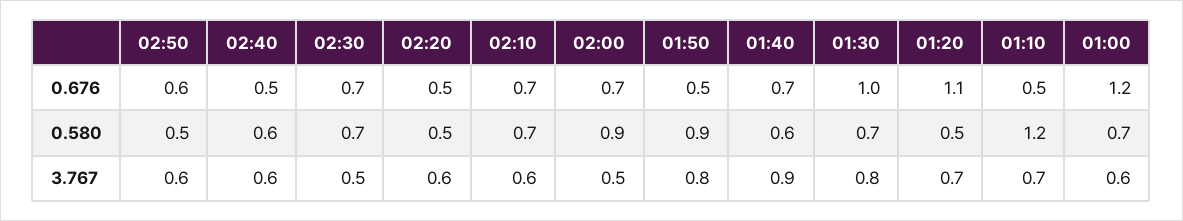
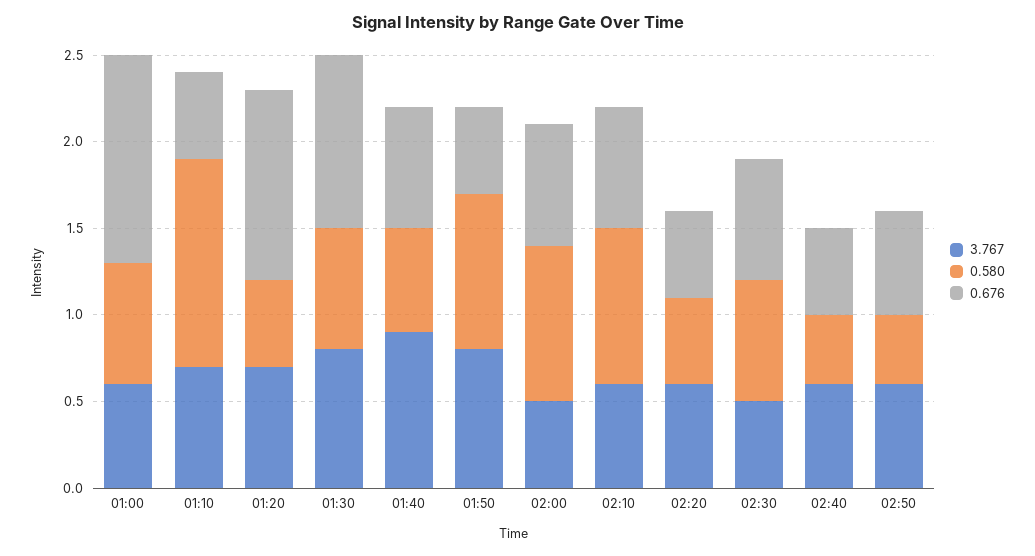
0.580, 02:50: 0.5 -> 0.4
0.580, 02:40: 0.6 -> 0.4
0.580, 02:10: 0.7 -> 0.9

